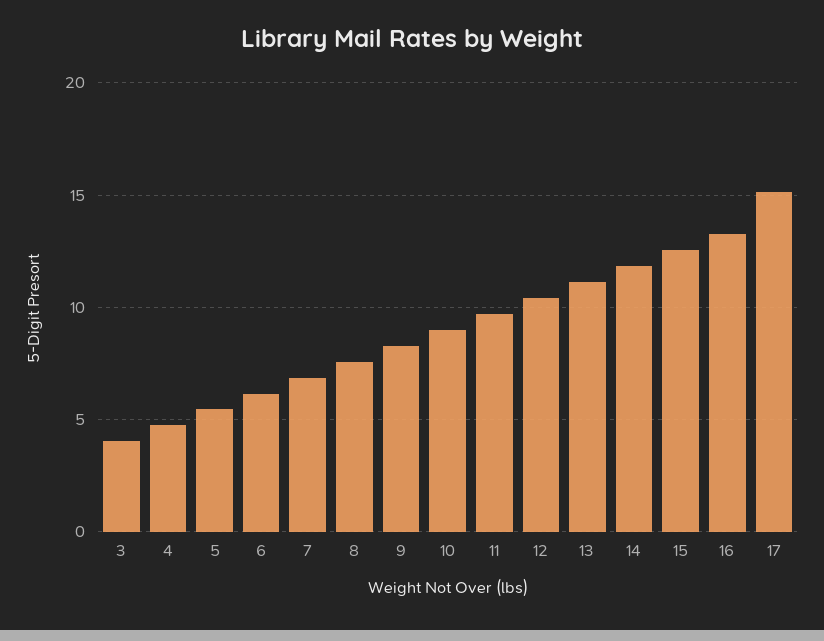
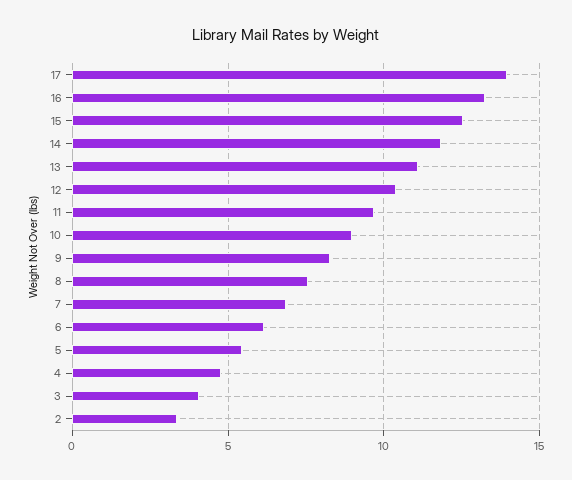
17: 15 -> 14
2: none -> 3.5

